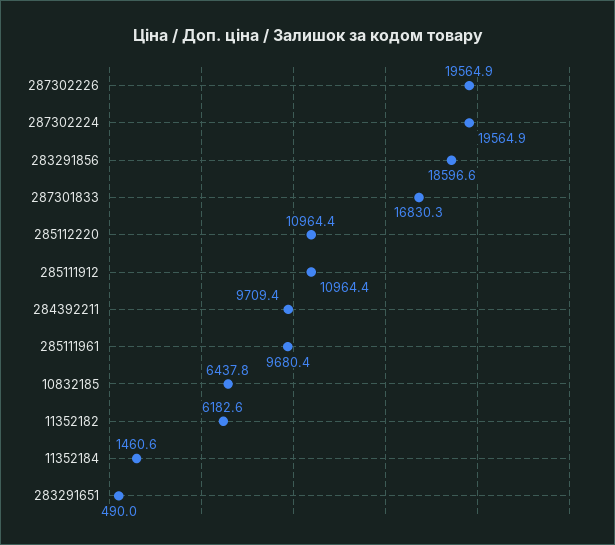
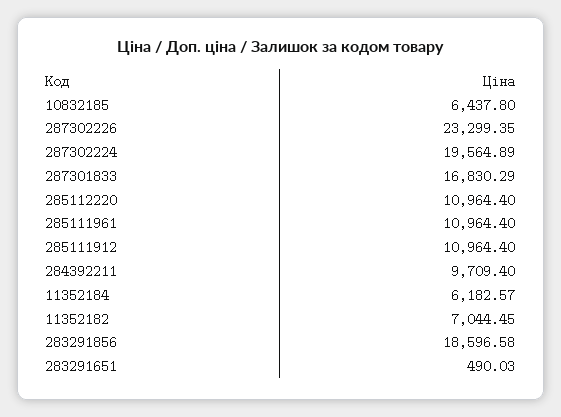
287302226: 19564.9 -> 23299.35
285111961: 9680.4 -> 10964.4
11352182: 6182.6 -> 7044.45
11352184: 1460.6 -> 6182.57

